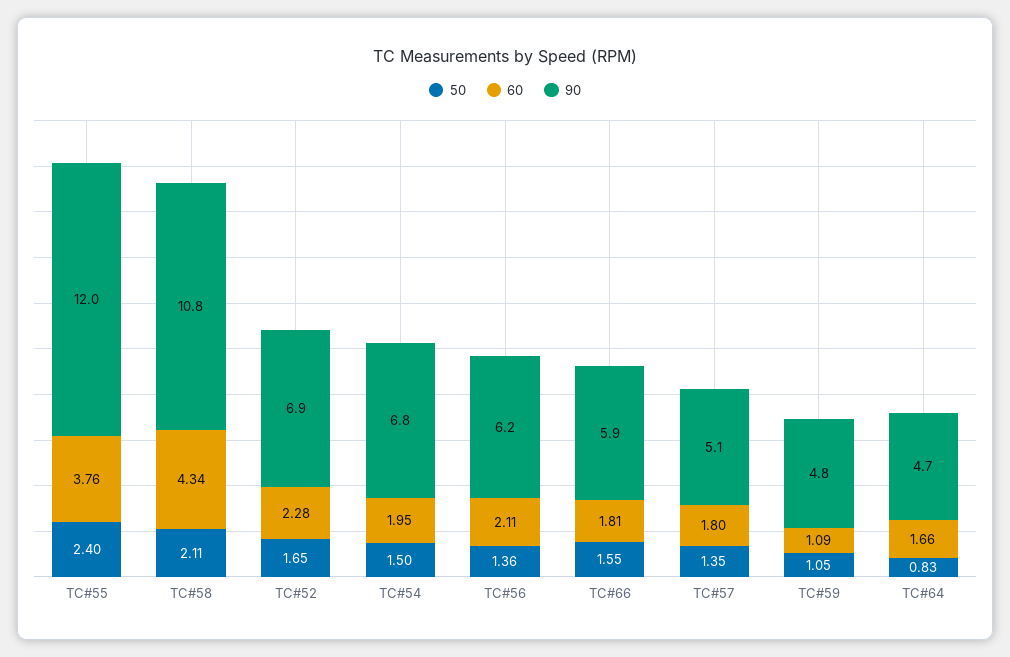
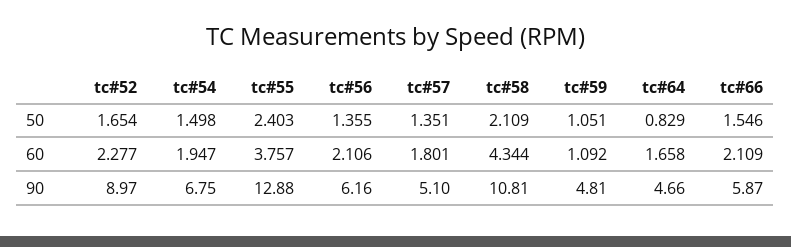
90, TC#55: 12 -> 12.88
90, TC#52: 6.9 -> 8.97
60, TC#66: 1.81 -> 2.109

